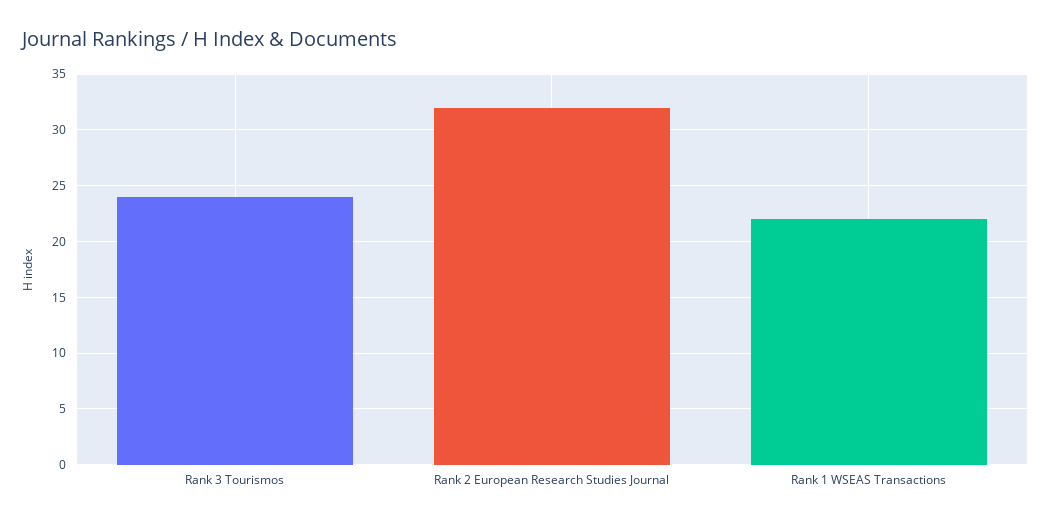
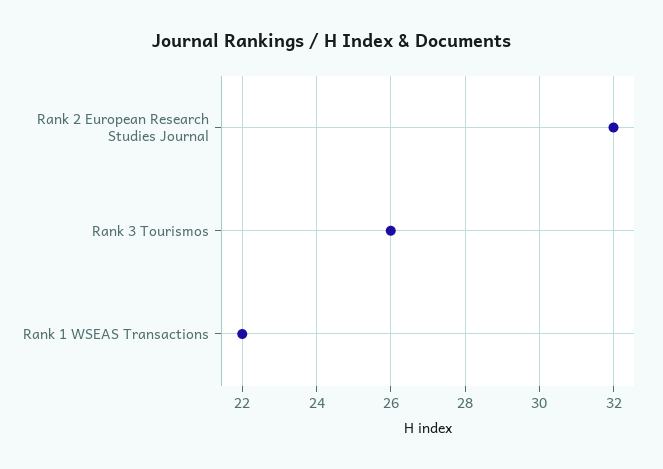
Rank 3 Tourismos: 24 -> 26

